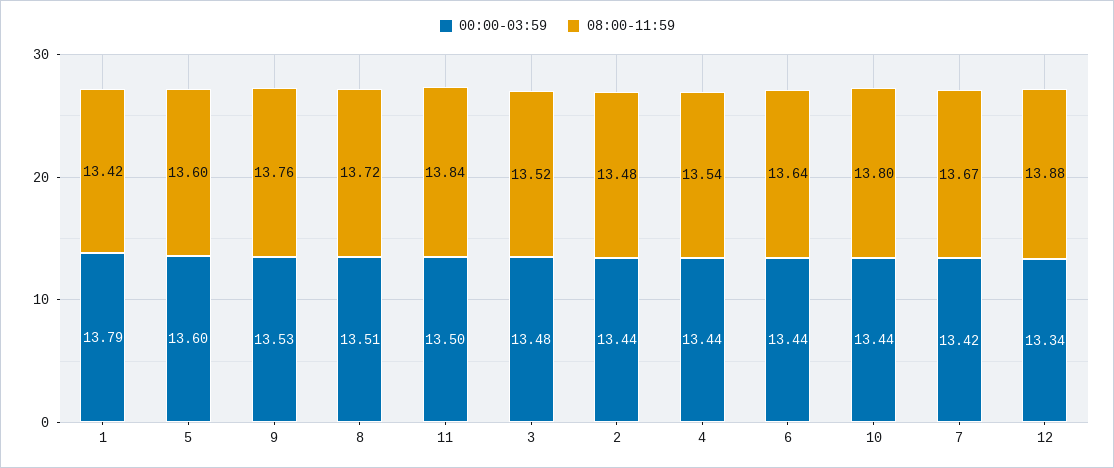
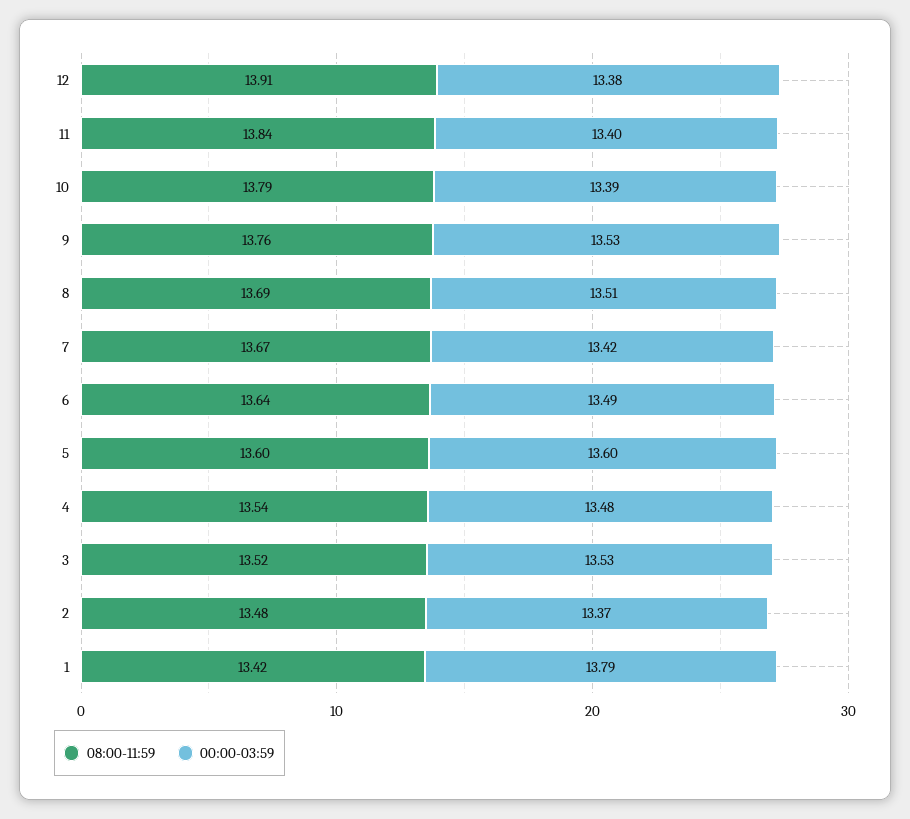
08:00-11:59, 8: 13.72 -> 13.69
00:00-03:59, 11: 13.5 -> 13.4
00:00-03:59, 3: 13.48 -> 13.53
00:00-03:59, 2: 13.44 -> 13.37
00:00-03:59, 4: 13.44 -> 13.48
00:00-03:59, 6: 13.44 -> 13.49
00:00-03:59, 10: 13.44 -> 13.39
08:00-11:59, 10: 13.8 -> 13.79
00:00-03:59, 12: 13.34 -> 13.38
08:00-11:59, 12: 13.88 -> 13.91

